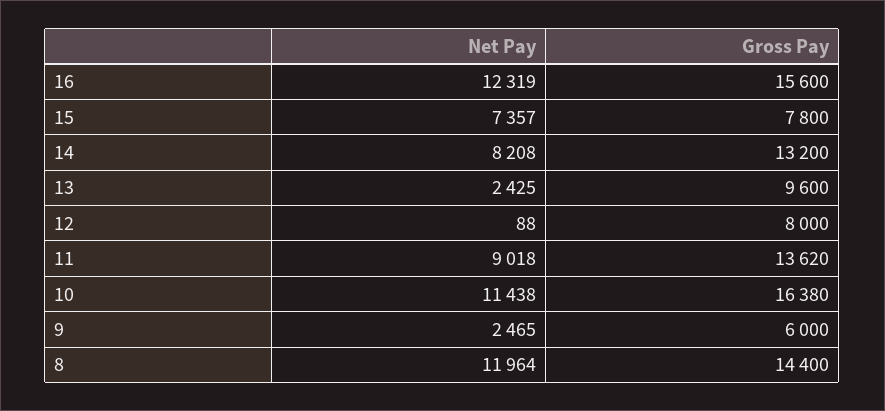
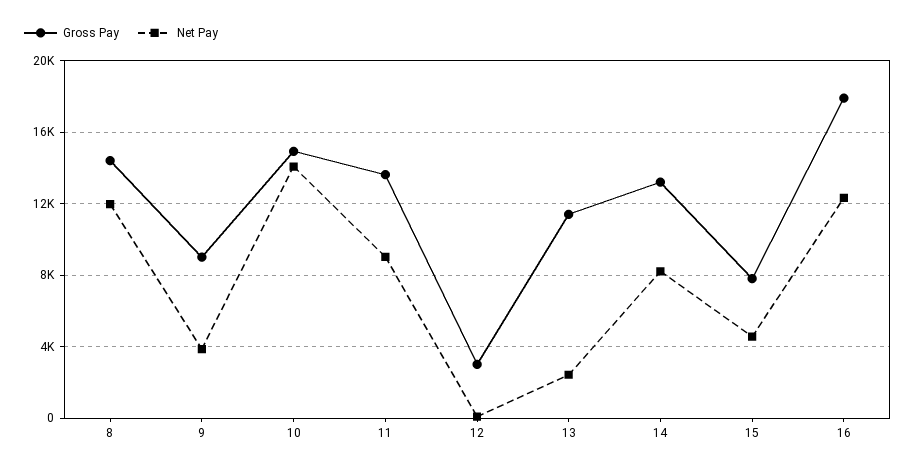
Gross Pay, 16: 15600 -> 18000
Net Pay, 15: 7357 -> 4500
Gross Pay, 13: 9600 -> 11500
Gross Pay, 12: 8000 -> 3000
Net Pay, 10: 11438 -> 14000
Gross Pay, 10: 16380 -> 15000
Net Pay, 9: 2465 -> 4000
Gross Pay, 9: 6000 -> 9000

